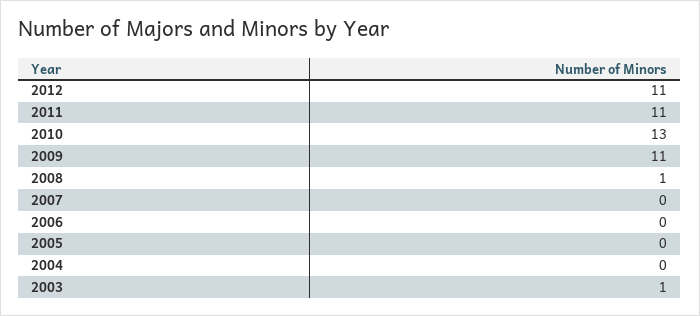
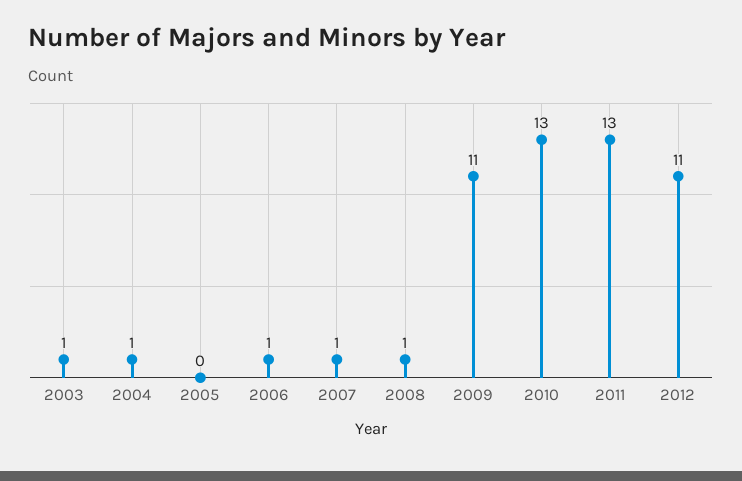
2011: 11 -> 13
2007: 0 -> 1
2006: 0 -> 1
2004: 0 -> 1

